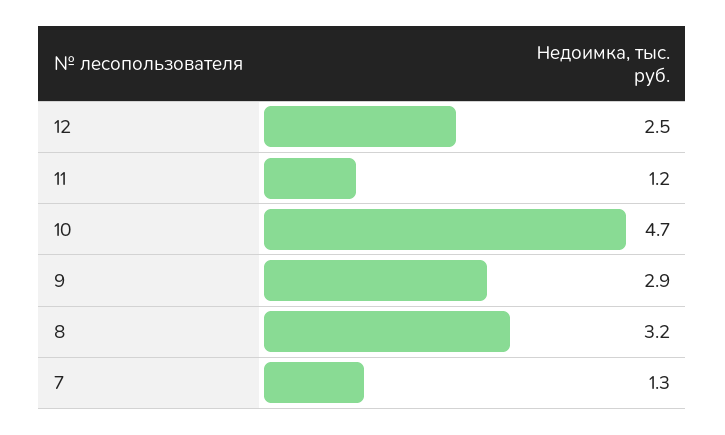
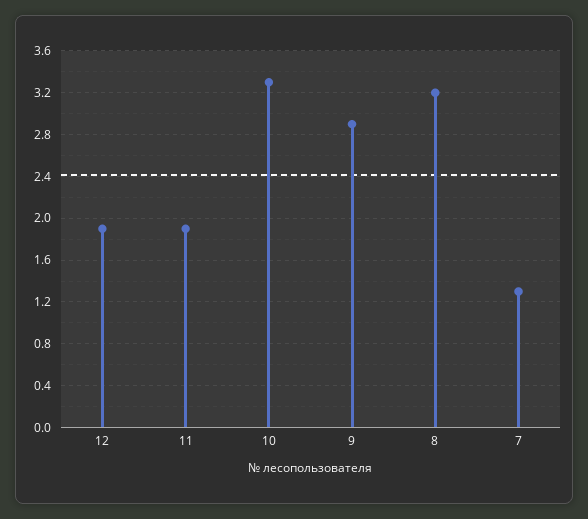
12: 2.5 -> 1.9
11: 1.2 -> 1.9
10: 4.7 -> 3.3

